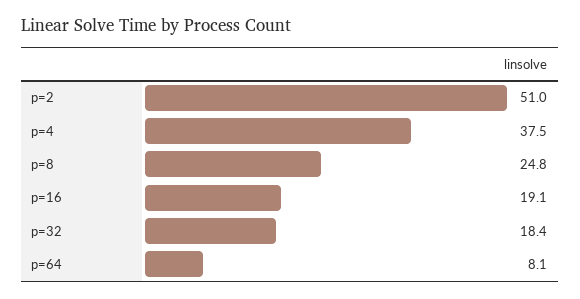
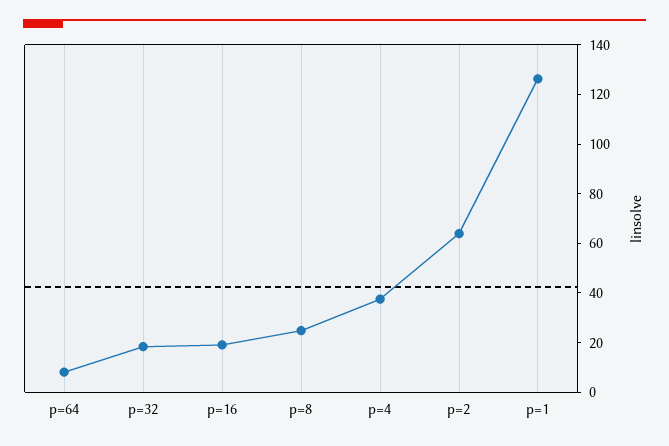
p=2: 51 -> 65
p=1: none -> 125

